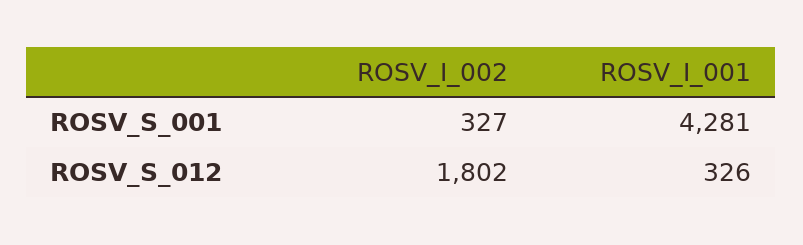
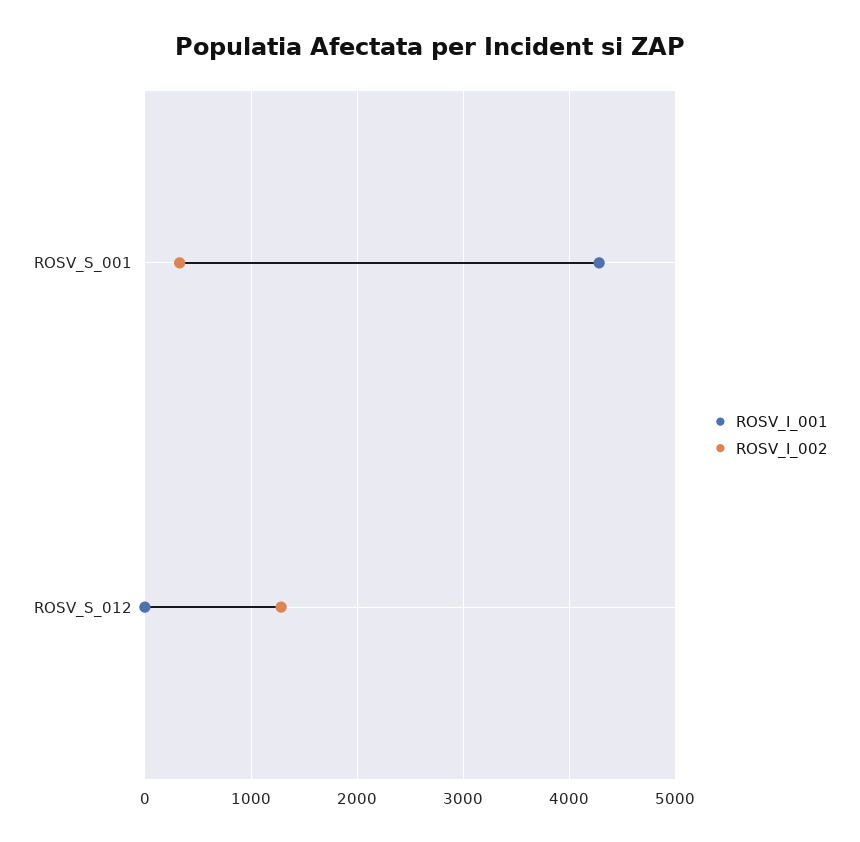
ROSV_I_002, ROSV_S_012: 1802 -> 1300
ROSV_I_001, ROSV_S_012: 326 -> 0

